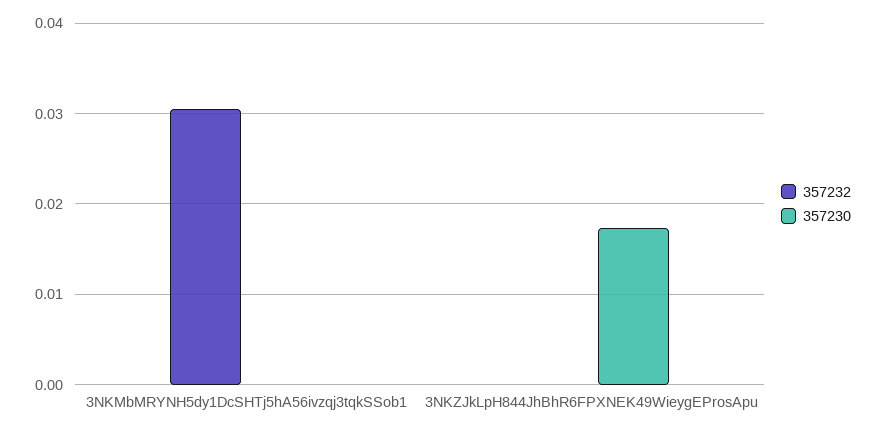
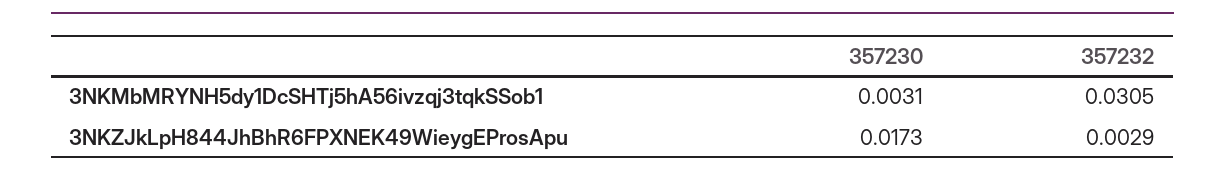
357230, 3NKMbMRYNH5dy1DcSHTj5hA56ivzqj3tqkSSob1: 0 -> 0.0031
357232, 3NKZJkLpH844JhBhR6FPXNEK49WieygEProsApu: 0 -> 0.0029

